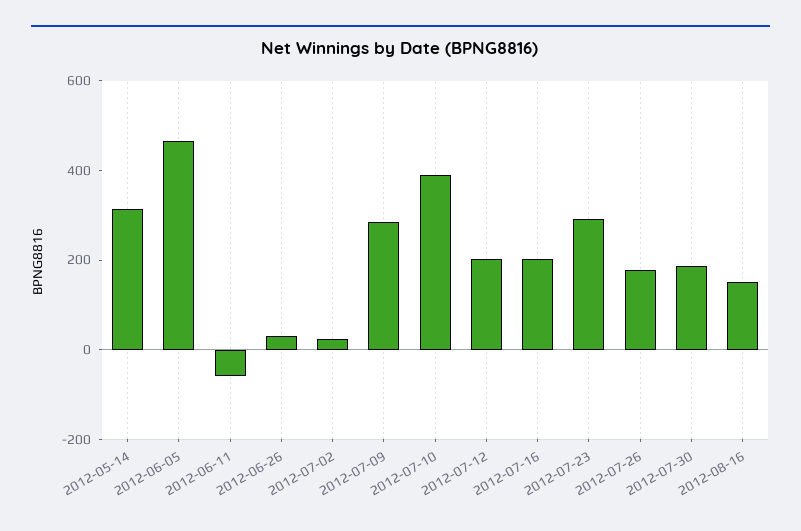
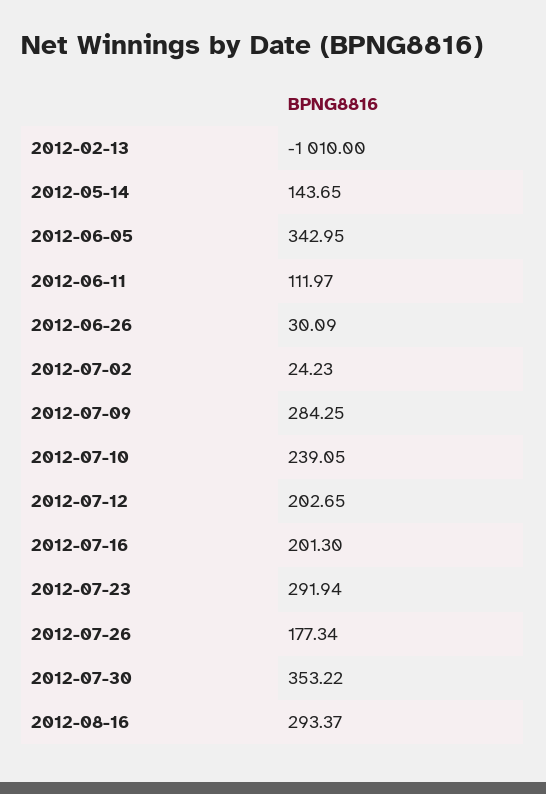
2012-05-14: 300 -> 143.65
2012-06-05: 450 -> 342.95
2012-06-11: -50 -> 111.97
2012-07-10: 400 -> 239.05
2012-07-30: 200 -> 353.22
2012-08-16: 150 -> 293.37
2012-02-13: none -> -1010

